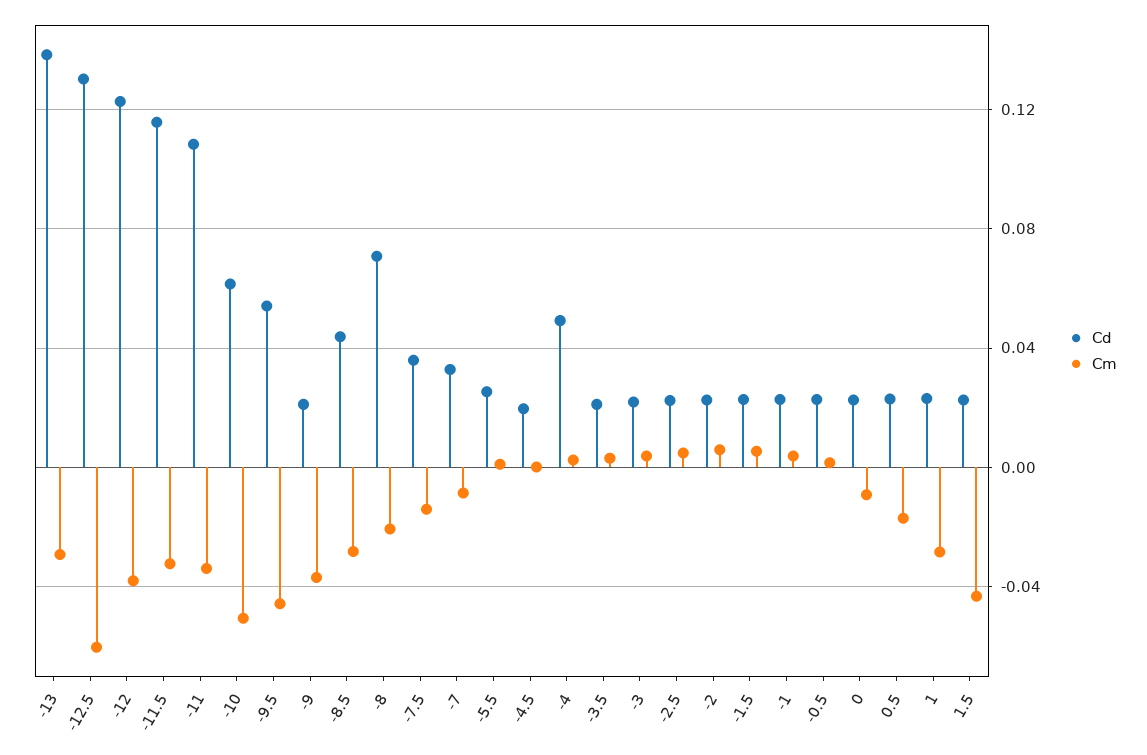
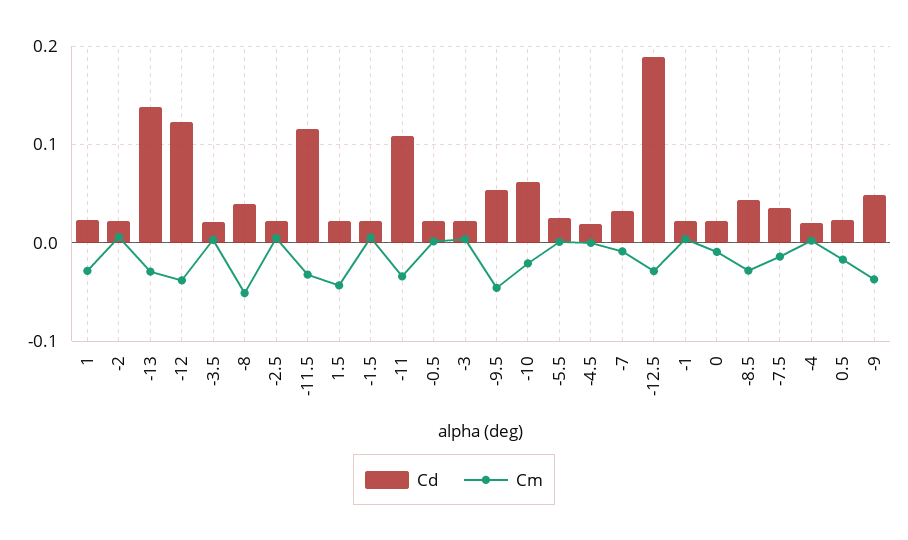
Cd, -12.5: 0.13 -> 0.19
Cm, -12.5: -0.06 -> -0.03
Cm, -10: -0.05 -> -0.02
Cd, -9: 0.02 -> 0.05
Cd, -8: 0.07 -> 0.04
Cm, -8: -0.02 -> -0.05
Cd, -4: 0.05 -> 0.02

